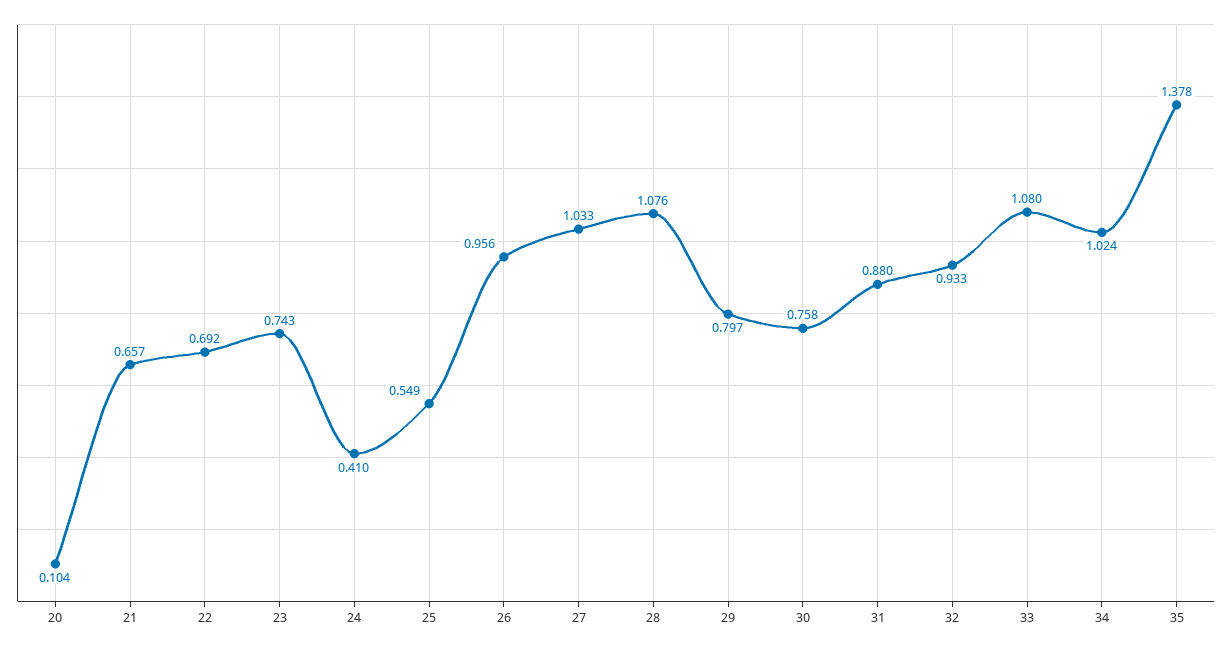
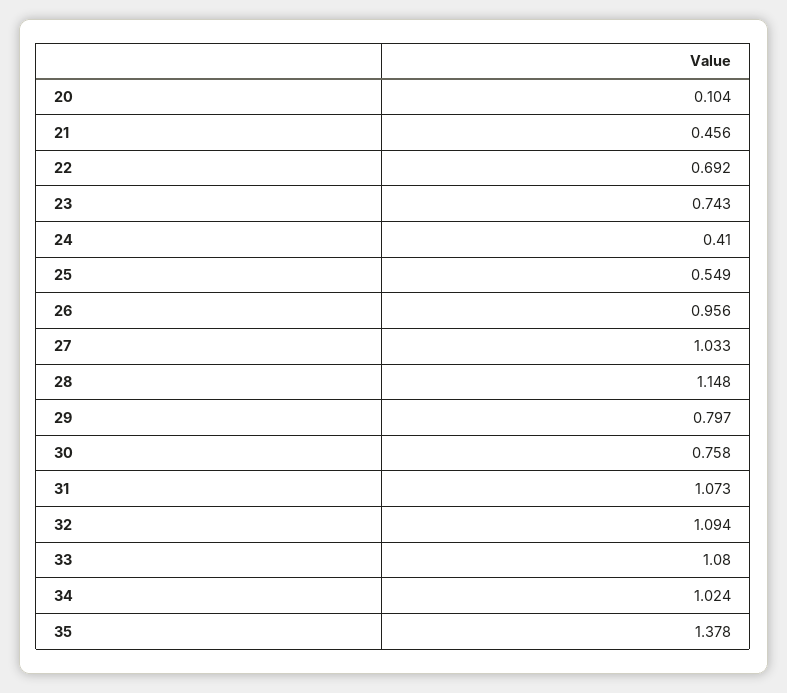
21: 0.657 -> 0.456
28: 1.076 -> 1.148
31: 0.88 -> 1.073
32: 0.933 -> 1.094

